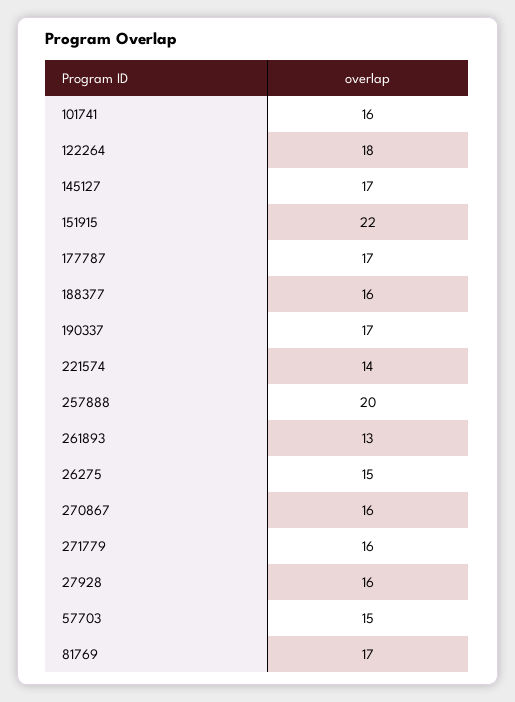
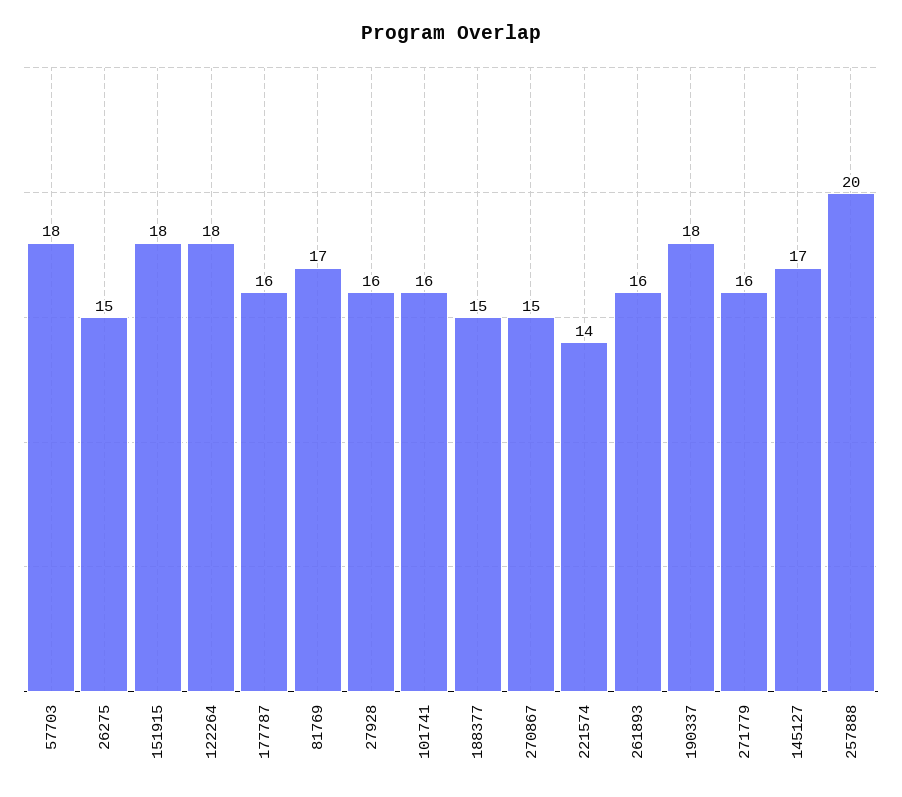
151915: 22 -> 18
177787: 17 -> 16
188377: 16 -> 15
190337: 17 -> 18
261893: 13 -> 16
270867: 16 -> 15
57703: 15 -> 18

